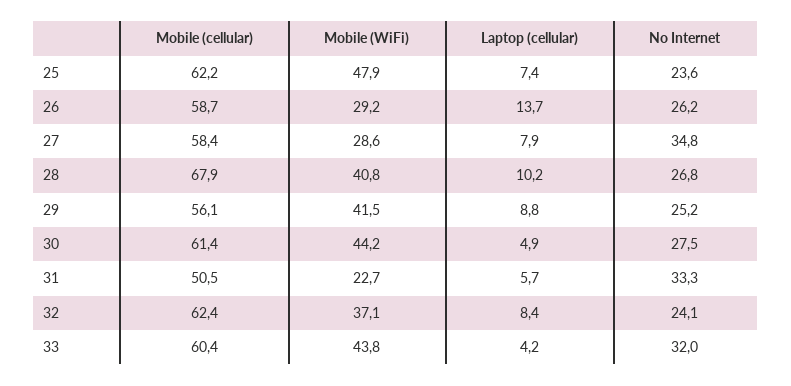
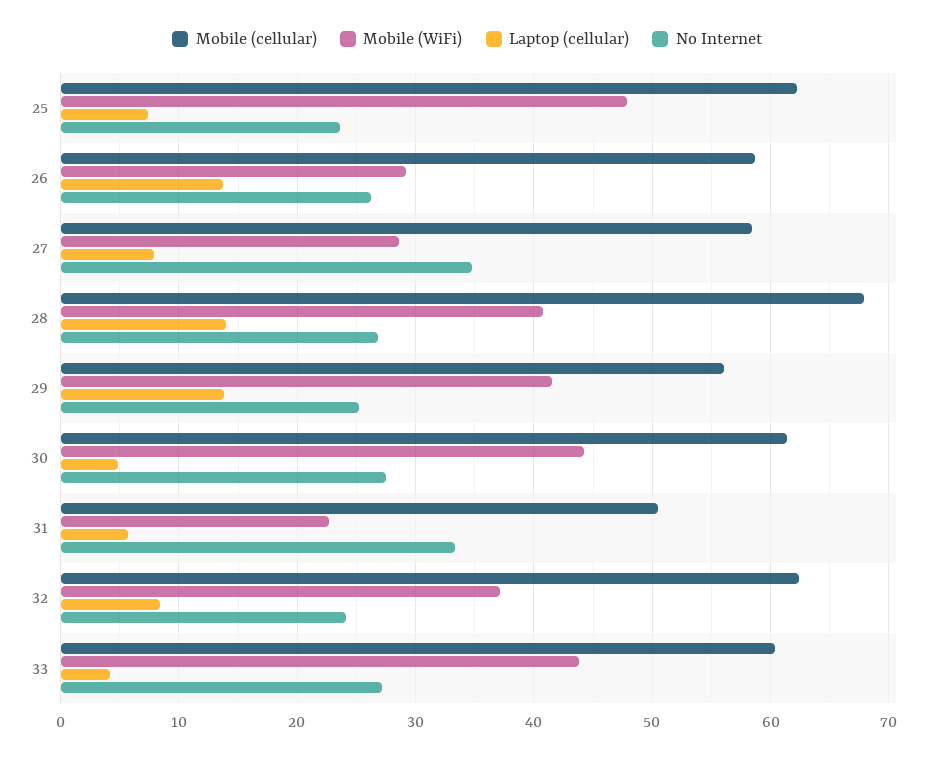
Laptop (cellular), 28: 10.2 -> 14
Laptop (cellular), 29: 8.8 -> 14
No Internet, 33: 32 -> 27

